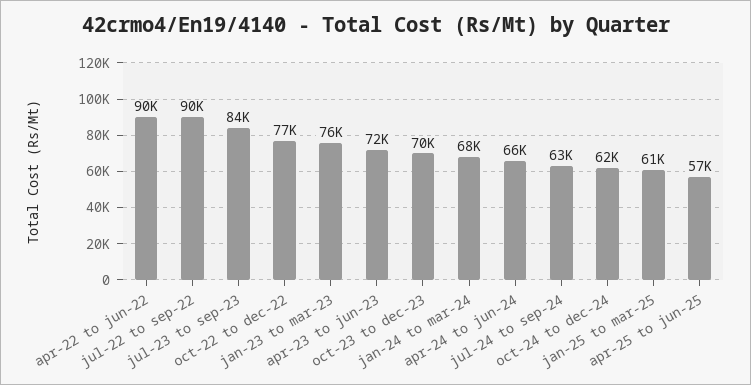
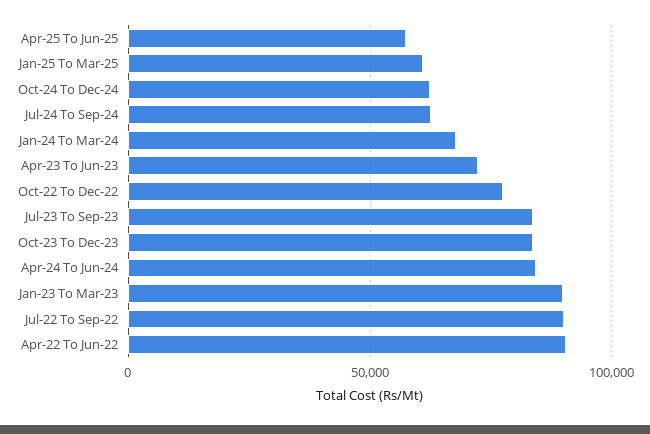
jan-23 to mar-23: 76000 -> 90000
oct-23 to dec-23: 70000 -> 85000
apr-24 to jun-24: 66000 -> 85000

